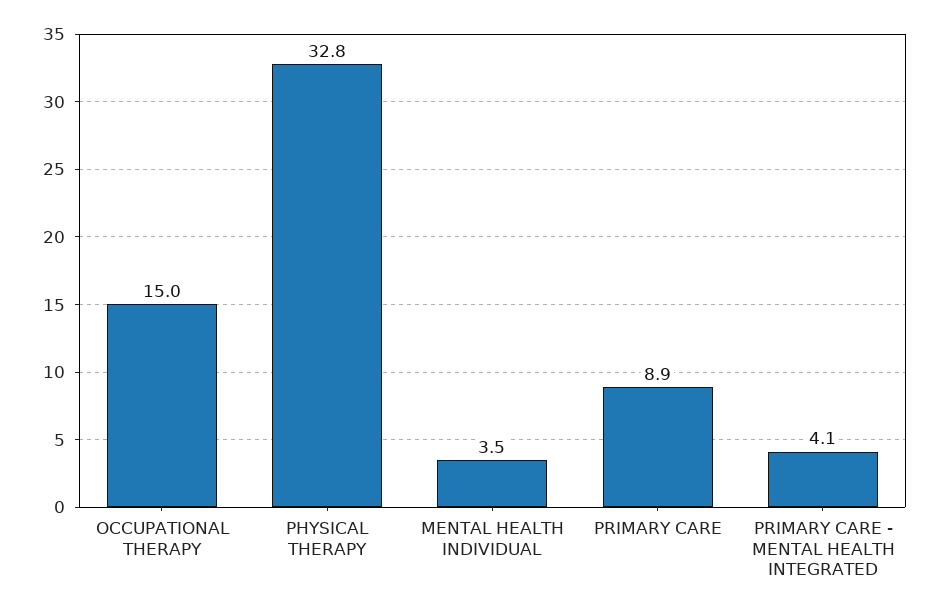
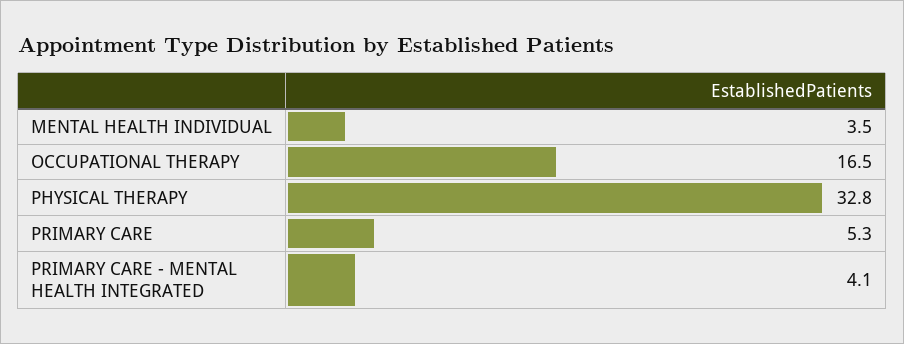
OCCUPATIONAL THERAPY: 15 -> 16.5
PRIMARY CARE: 8.9 -> 5.3

